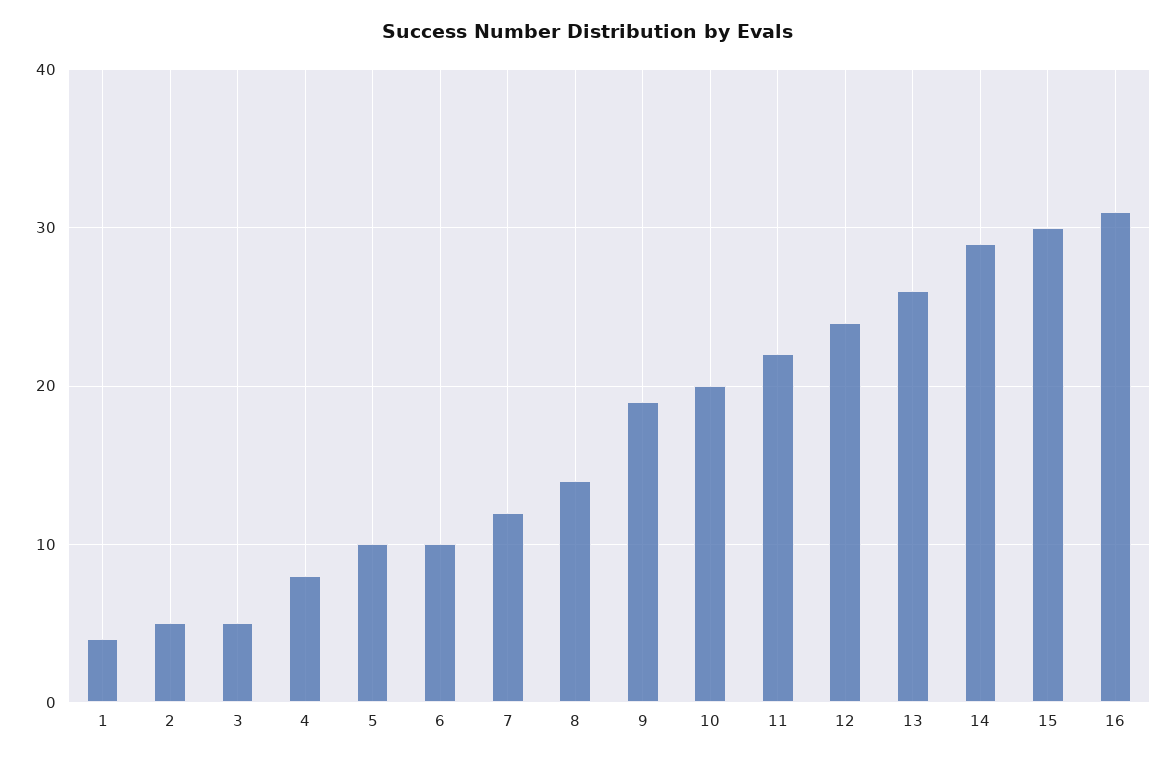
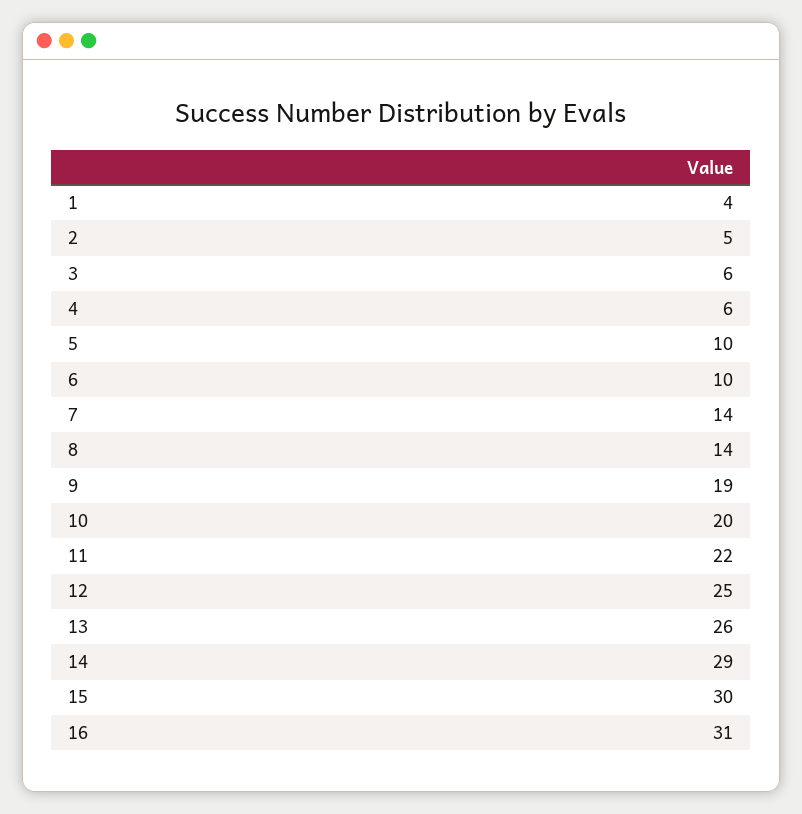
3: 5 -> 6
4: 8 -> 6
7: 12 -> 14
12: 24 -> 25

